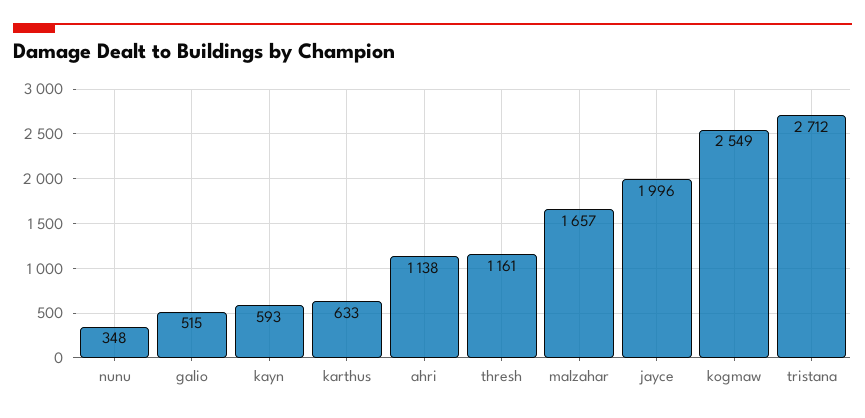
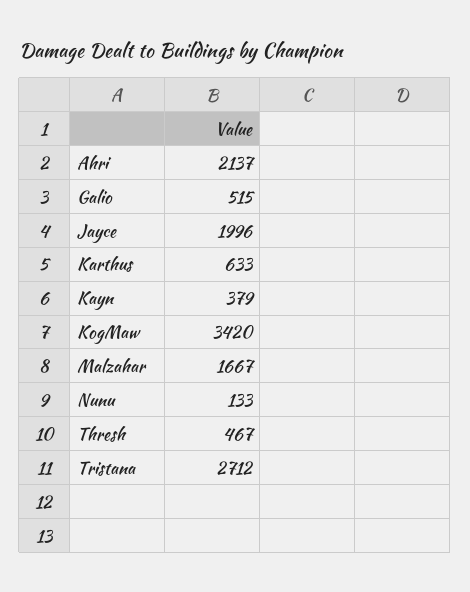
nunu: 348 -> 133
kayn: 593 -> 379
ahri: 1138 -> 2137
thresh: 1161 -> 467
malzahar: 1657 -> 1667
kogmaw: 2549 -> 3420

